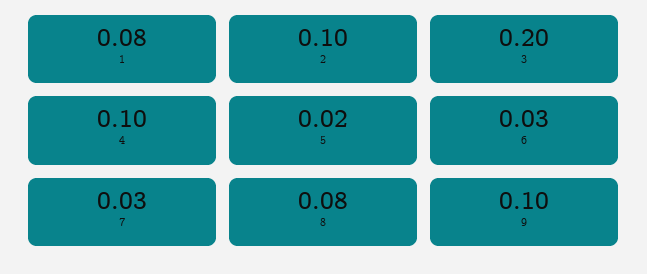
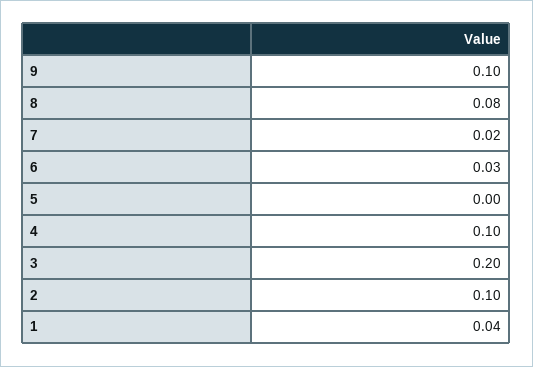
1: 0.08 -> 0.04
5: 0.02 -> 0
7: 0.03 -> 0.02

